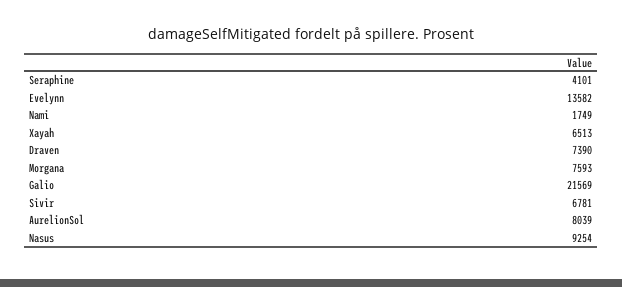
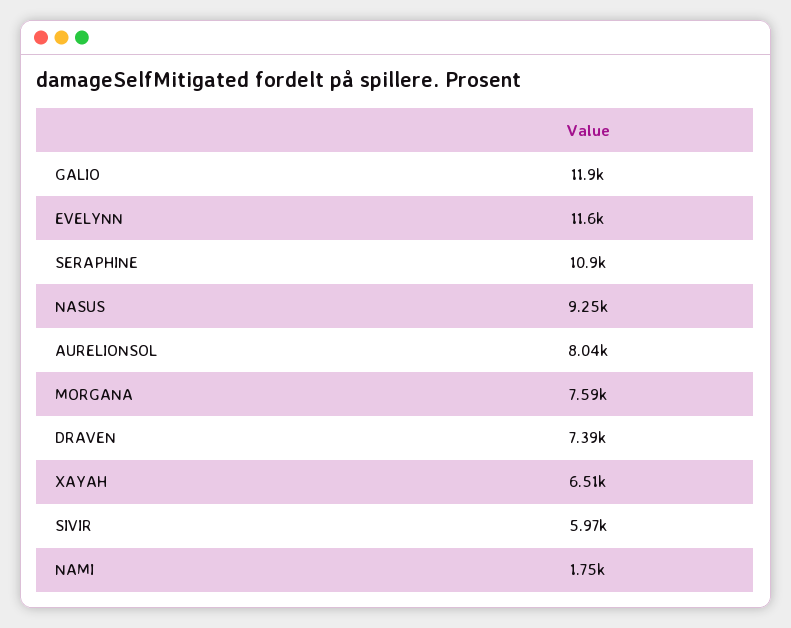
Seraphine: 4101 -> 10900
Evelynn: 13582 -> 11600
Galio: 21569 -> 11900
Sivir: 6781 -> 5970

